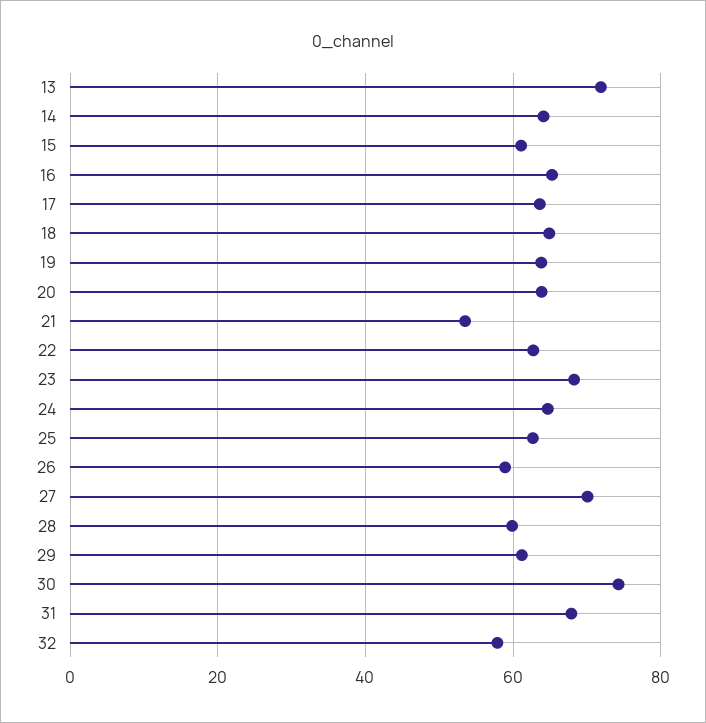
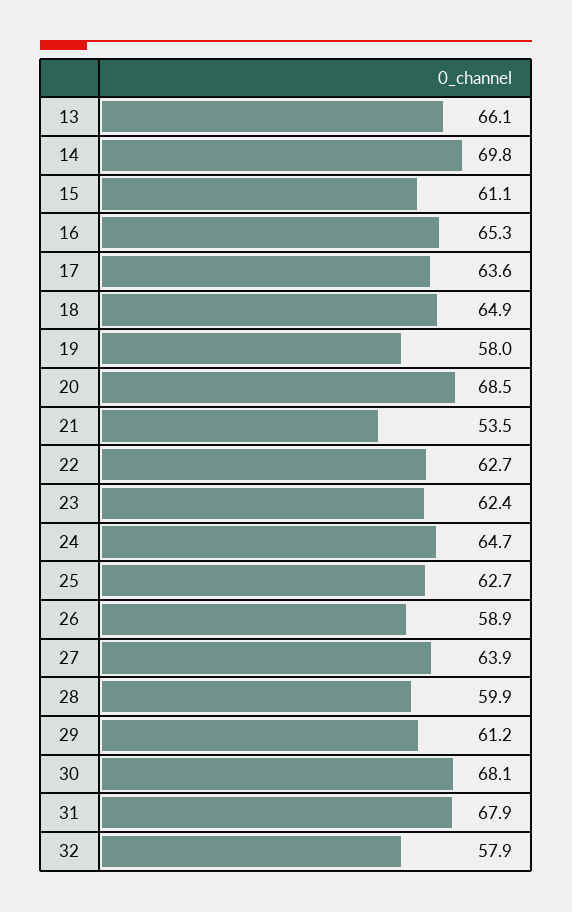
13: 72 -> 66.1
14: 64 -> 69.8
19: 64 -> 58
20: 64 -> 68.5
23: 68 -> 62.4
27: 70 -> 63.9
30: 74 -> 68.1

